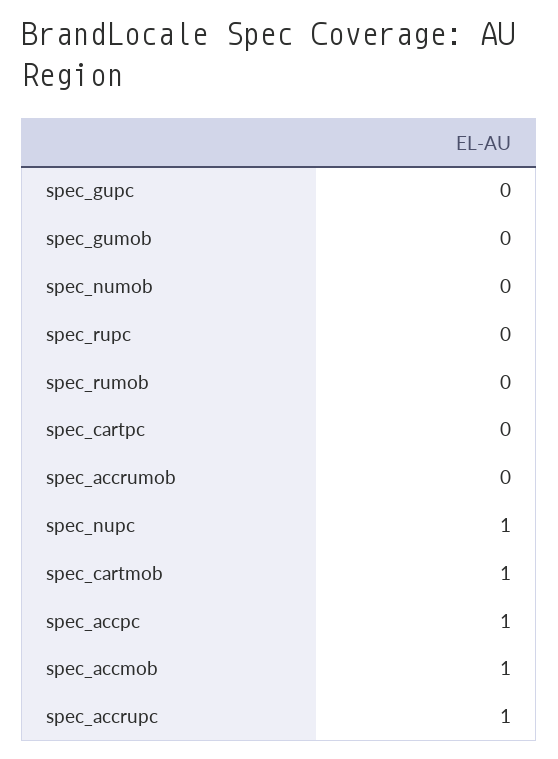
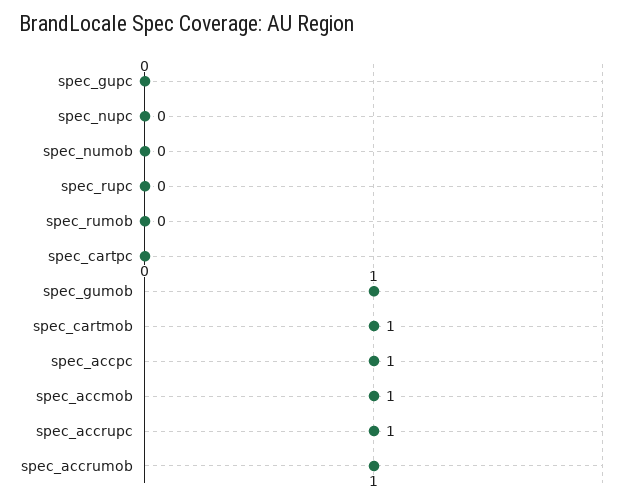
spec_gumob: 0 -> 1
spec_accrumob: 0 -> 1
spec_nupc: 1 -> 0

